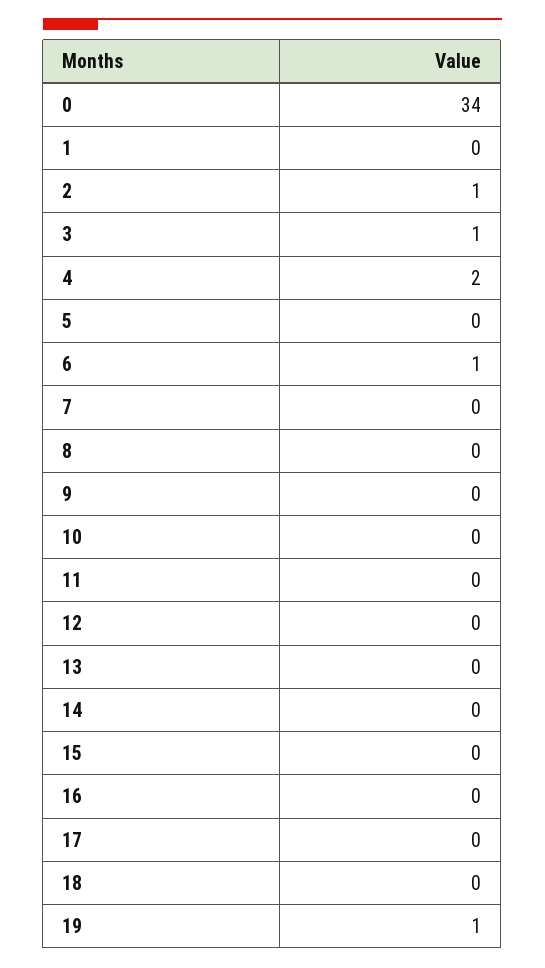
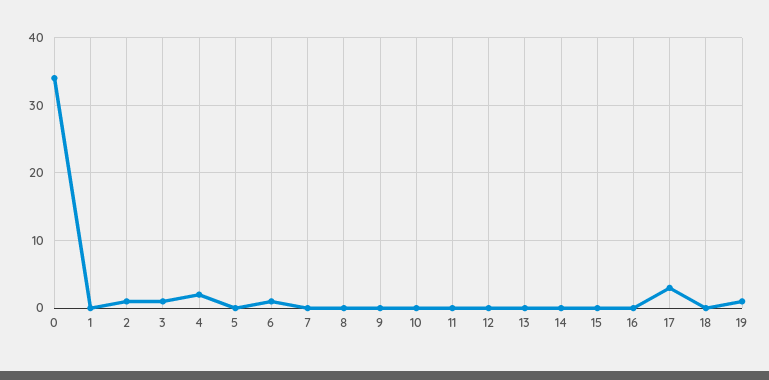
17: 0 -> 3

